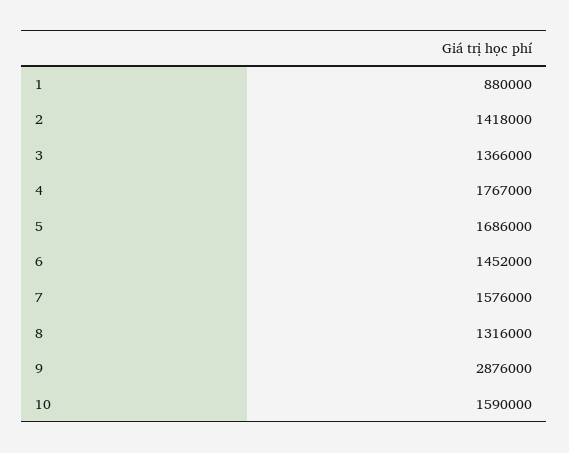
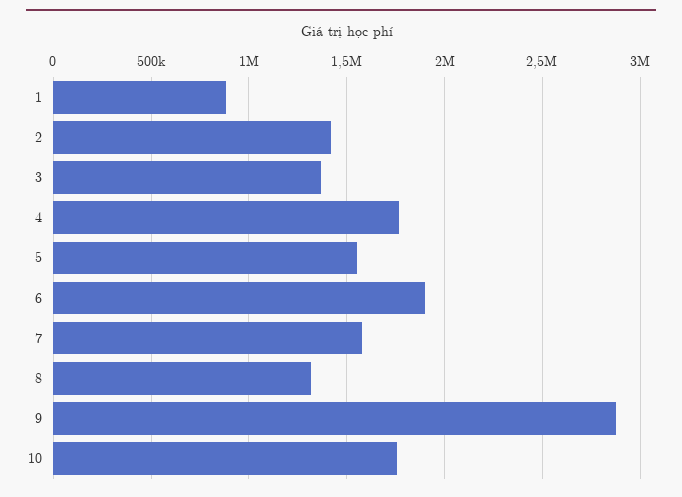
5: 1686000 -> 1550000
6: 1452000 -> 1900000
10: 1590000 -> 1750000

